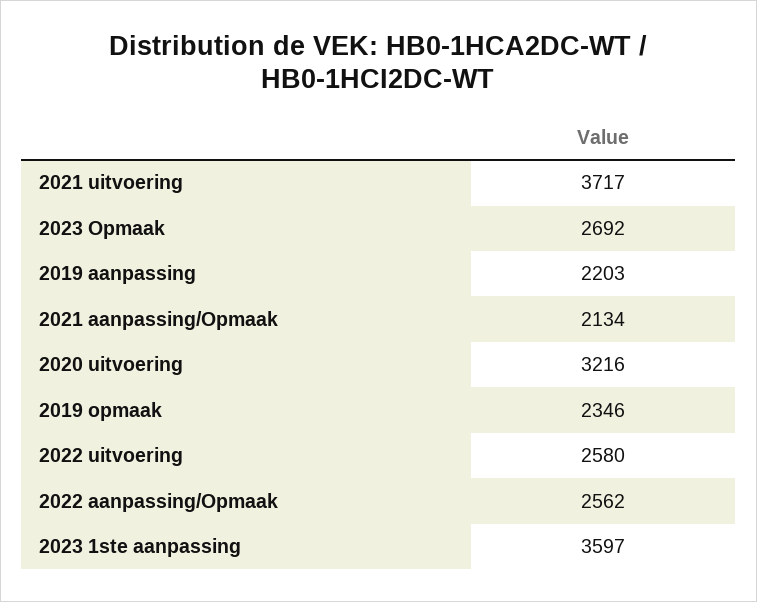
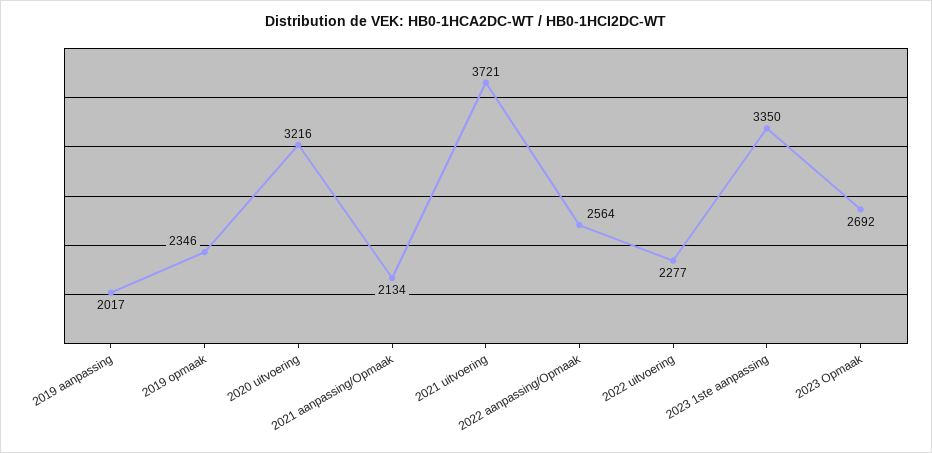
2021 uitvoering: 3717 -> 3721
2019 aanpassing: 2203 -> 2017
2022 uitvoering: 2580 -> 2277
2022 aanpassing/Opmaak: 2562 -> 2564
2023 1ste aanpassing: 3597 -> 3350

